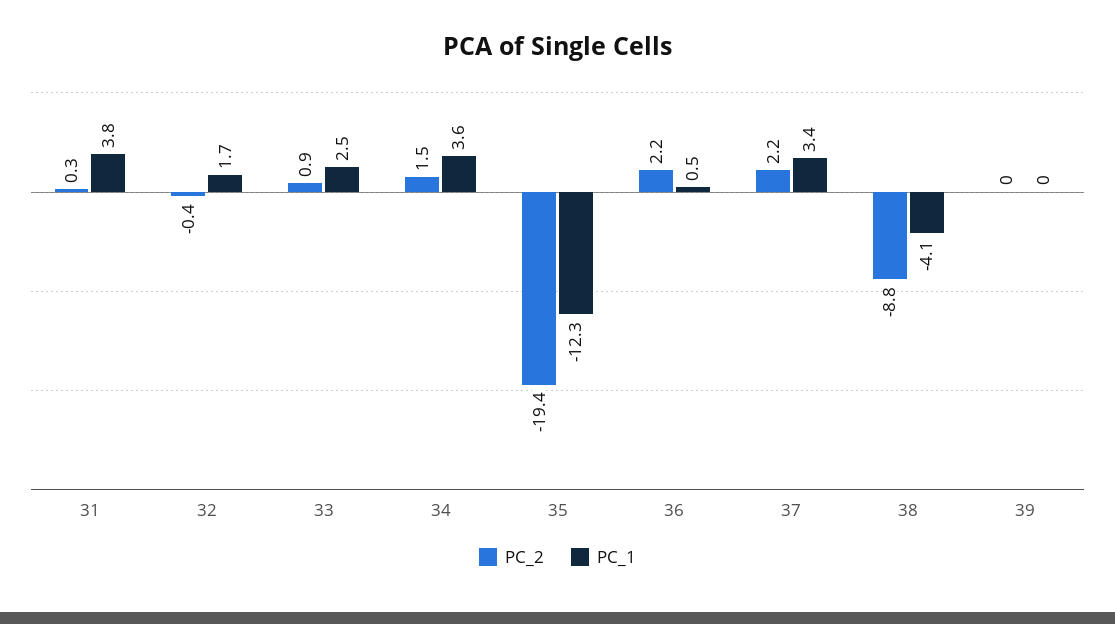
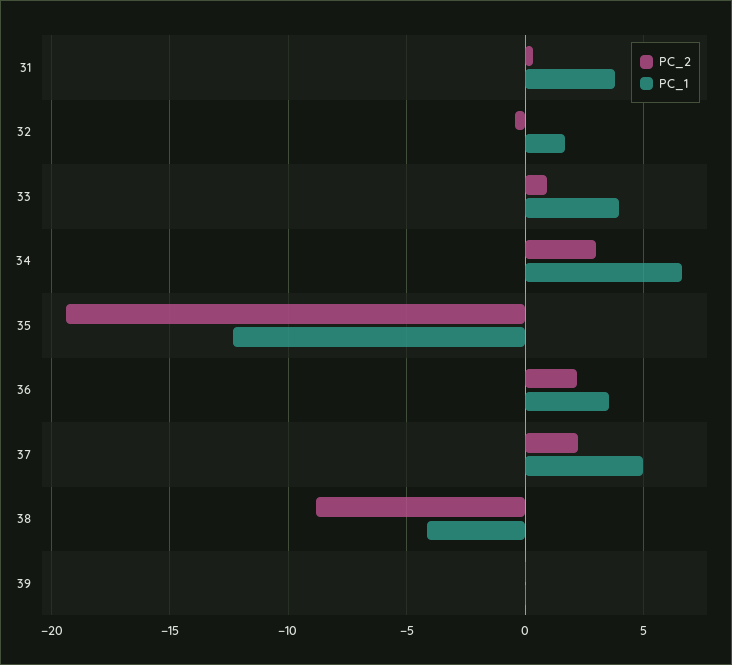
PC_1, 33: 2.5 -> 4
PC_2, 34: 1.5 -> 3
PC_1, 34: 3.6 -> 6.5
PC_1, 36: 0.5 -> 3.5
PC_1, 37: 3.4 -> 5

